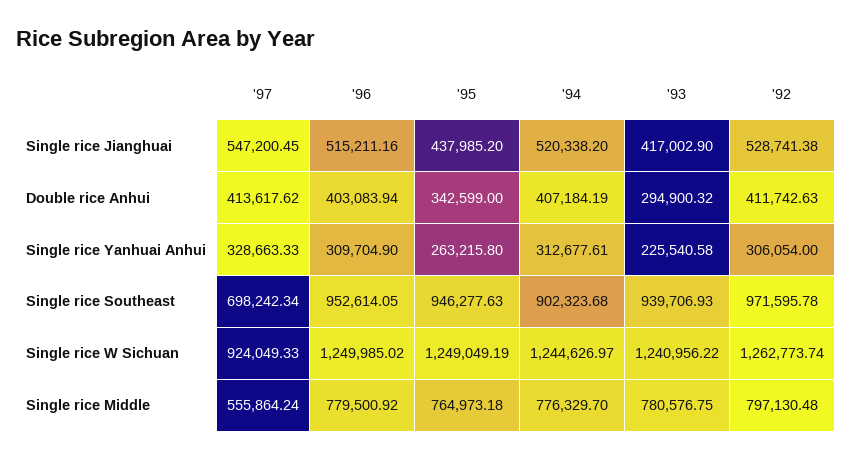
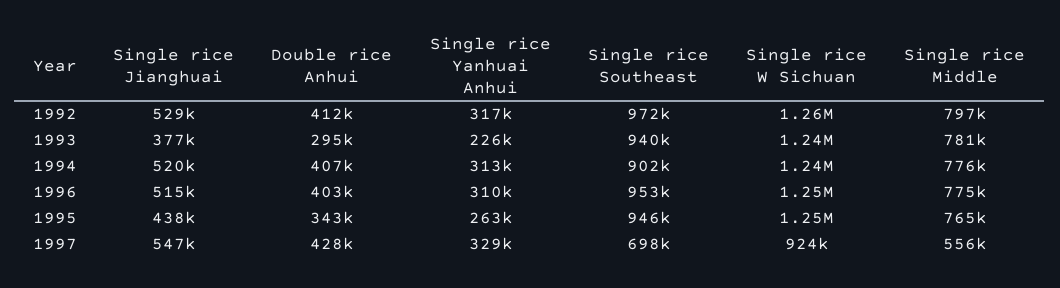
'93, Single rice Jianghuai: 417002.9 -> 377000
'97, Double rice Anhui: 413617.62 -> 428000
'92, Single rice Yanhuai Anhui: 306054 -> 317000
'96, Single rice Middle: 779500.92 -> 775000

